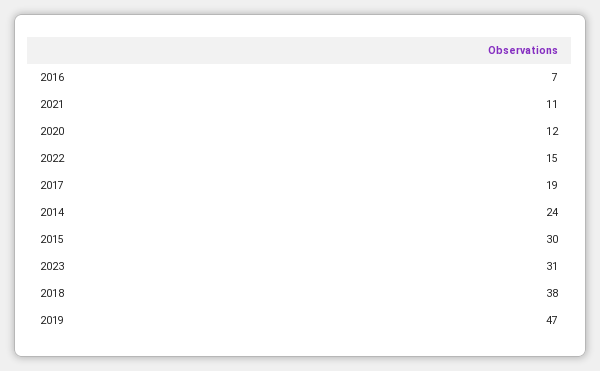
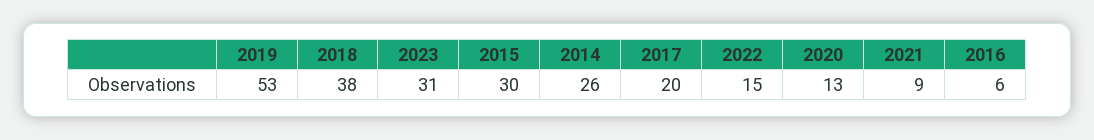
2016: 7 -> 6
2021: 11 -> 9
2020: 12 -> 13
2017: 19 -> 20
2014: 24 -> 26
2019: 47 -> 53

